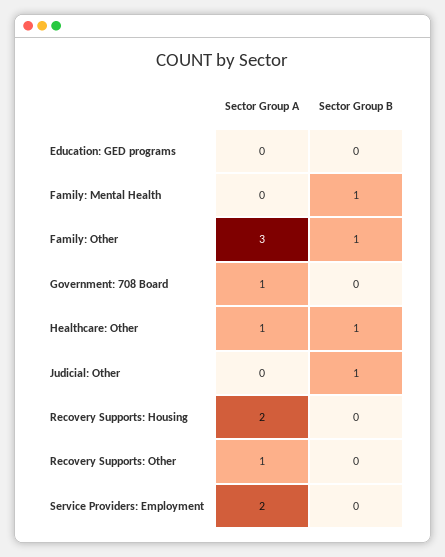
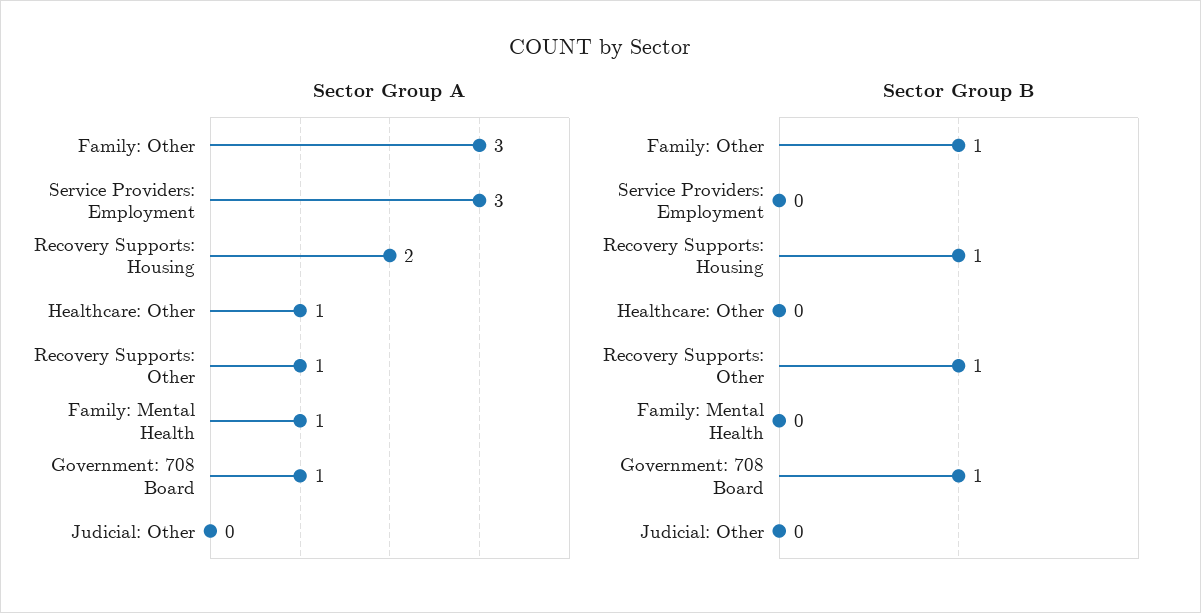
Sector Group A, Education: GED programs: 0 -> none
Sector Group B, Education: GED programs: 0 -> none
Sector Group A, Family: Mental Health: 0 -> 1
Sector Group B, Family: Mental Health: 1 -> 0
Sector Group B, Government: 708 Board: 0 -> 1
Sector Group B, Healthcare: Other: 1 -> 0
Sector Group B, Judicial: Other: 1 -> 0
Sector Group B, Recovery Supports: Housing: 0 -> 1
Sector Group B, Recovery Supports: Other: 0 -> 1
Sector Group A, Service Providers: Employment: 2 -> 3

